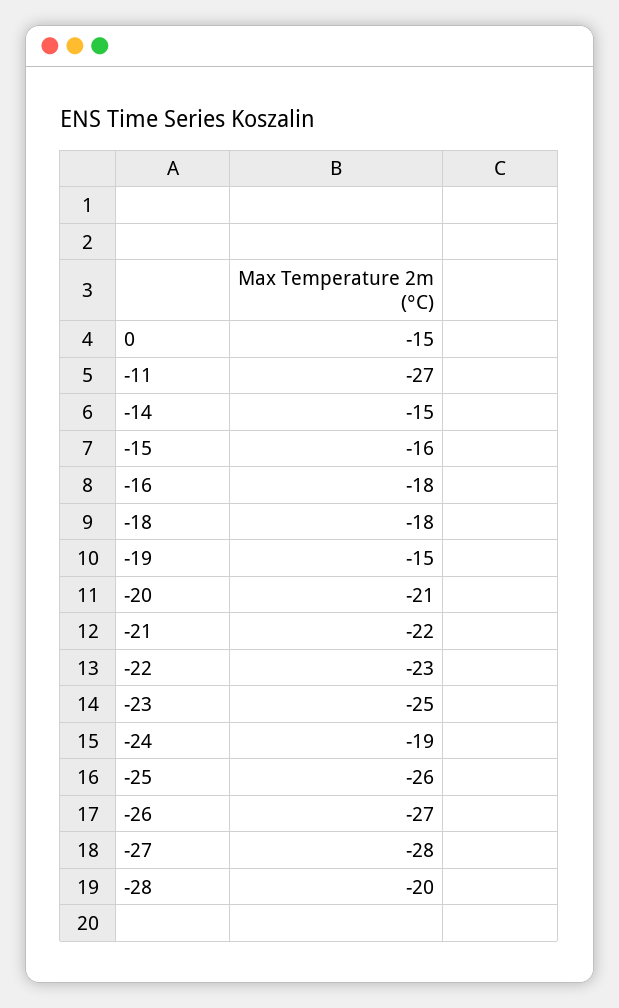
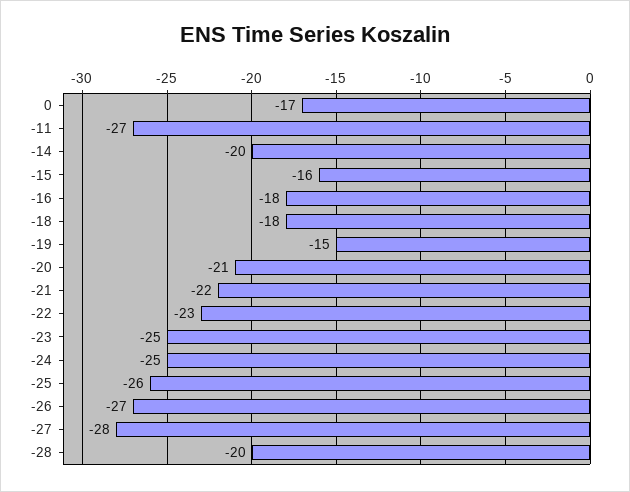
0: -15 -> -17
-14: -15 -> -20
-24: -19 -> -25

